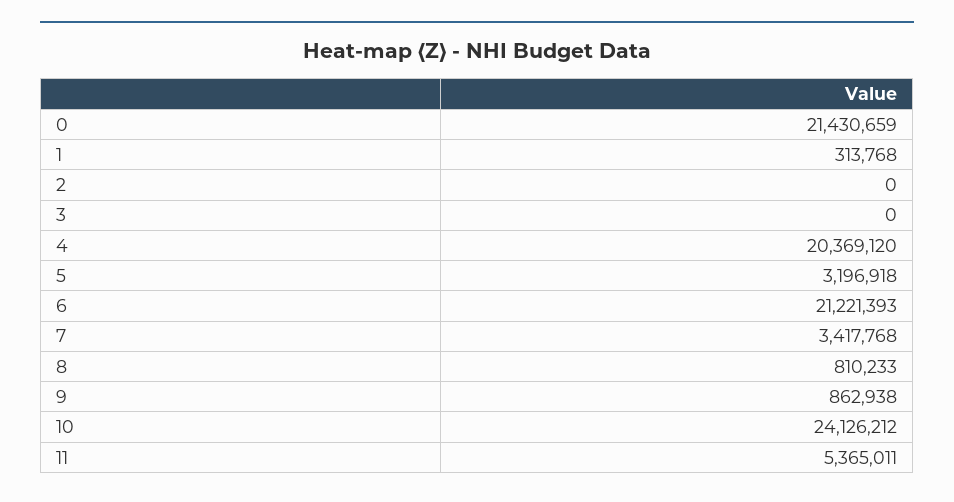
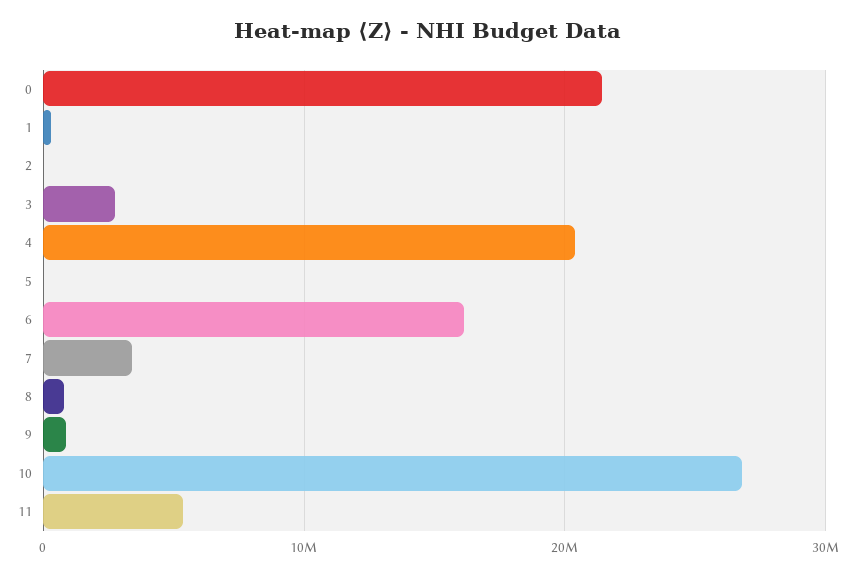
3: 0 -> 3000000
5: 3196918 -> 0
6: 21221393 -> 16000000
10: 24126212 -> 27000000

